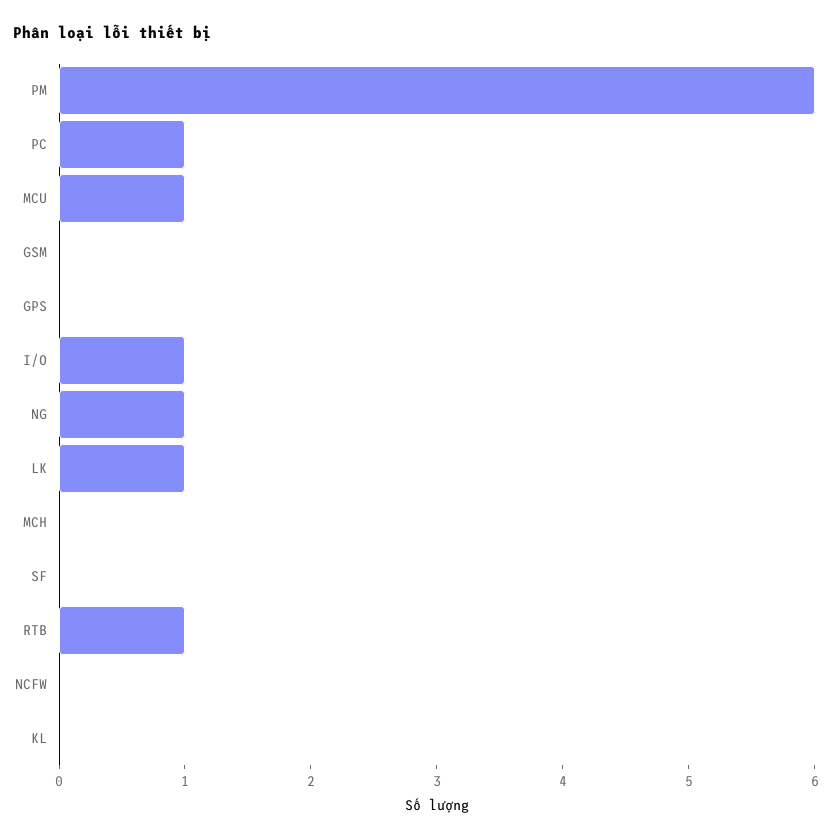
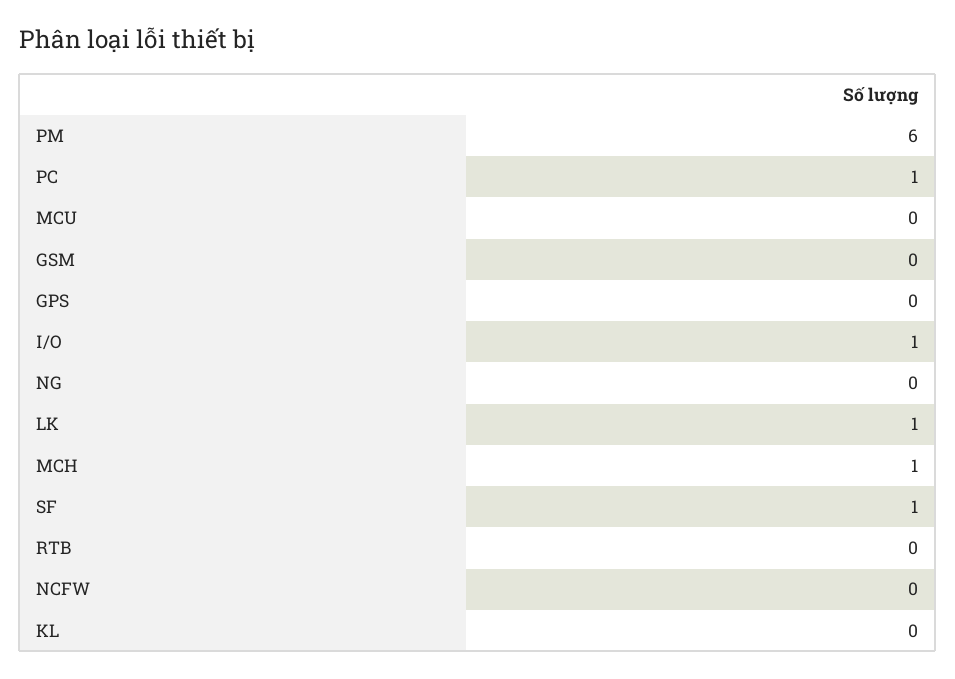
MCU: 1 -> 0
NG: 1 -> 0
MCH: 0 -> 1
SF: 0 -> 1
RTB: 1 -> 0

